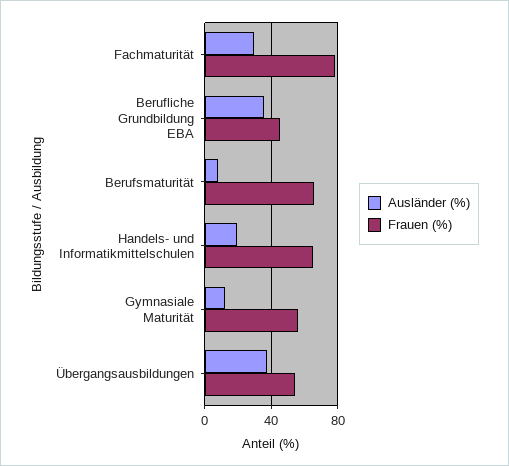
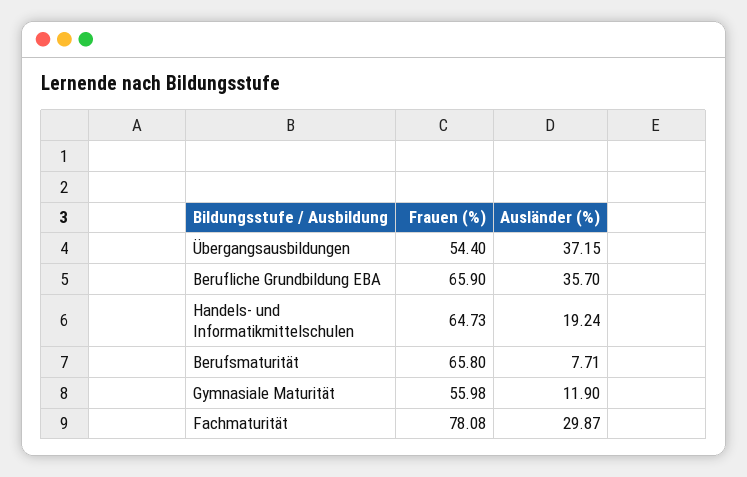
Frauen (%), Berufliche Grundbildung EBA: 45 -> 65.9

